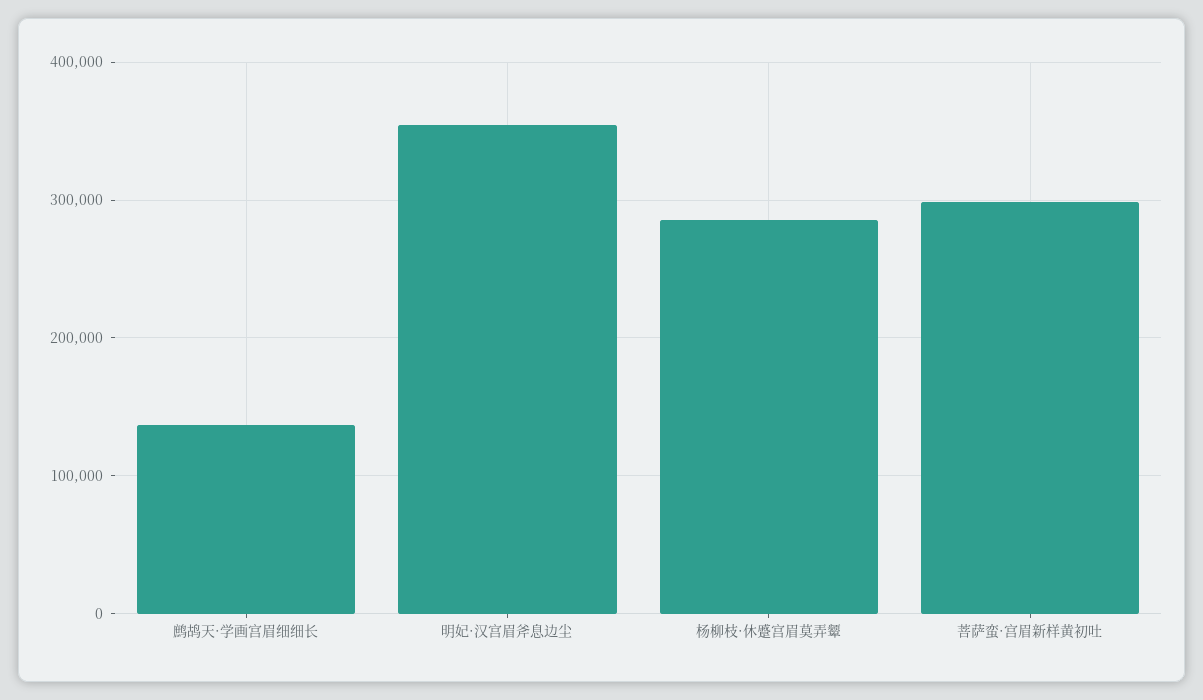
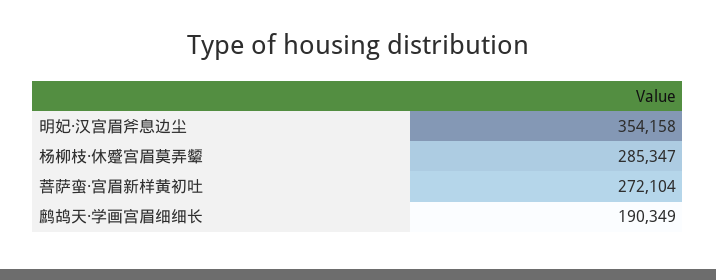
鹧鸪天·学画宫眉细细长: 140000 -> 190349
菩萨蛮·宫眉新样黄初吐: 300000 -> 272104

